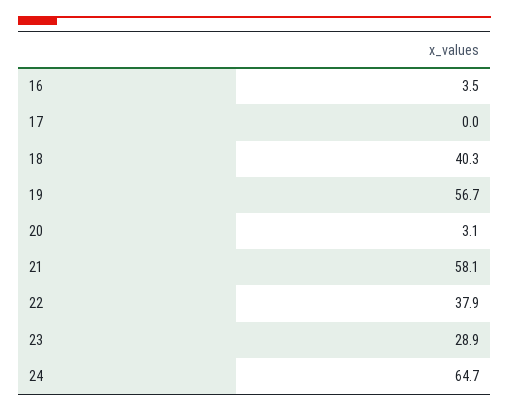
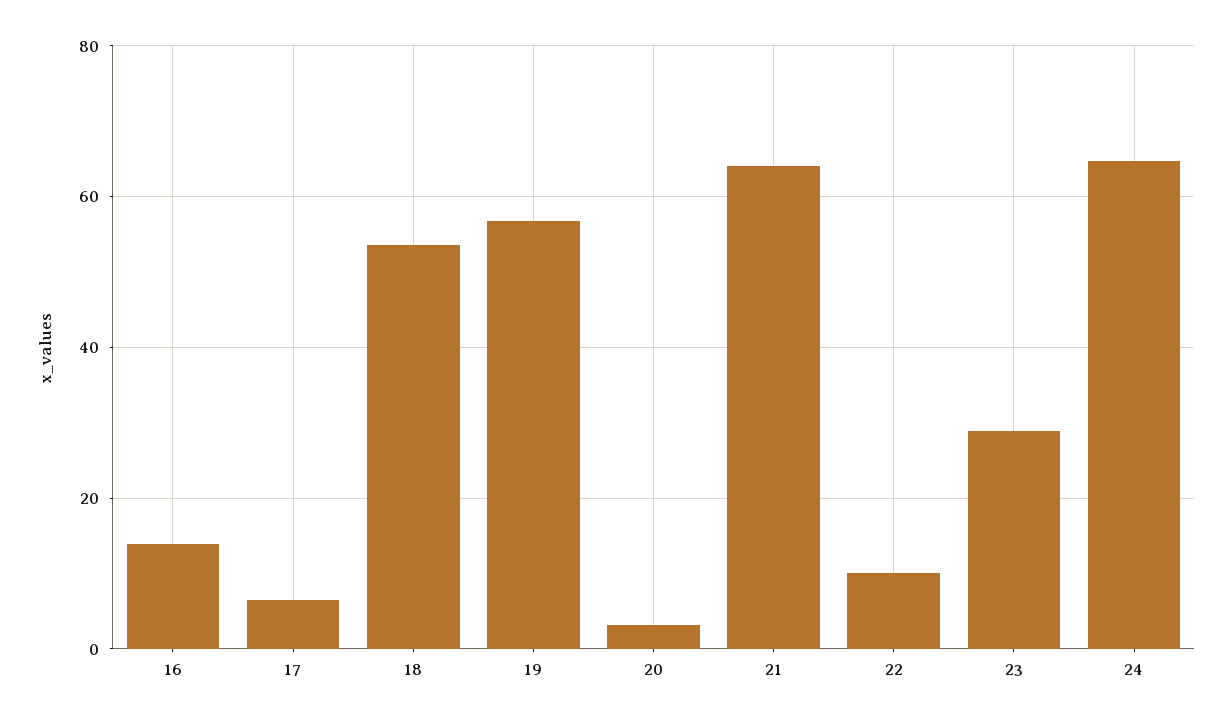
16: 3.5 -> 14
17: 0 -> 6
18: 40.3 -> 54
21: 58.1 -> 64
22: 37.9 -> 10

